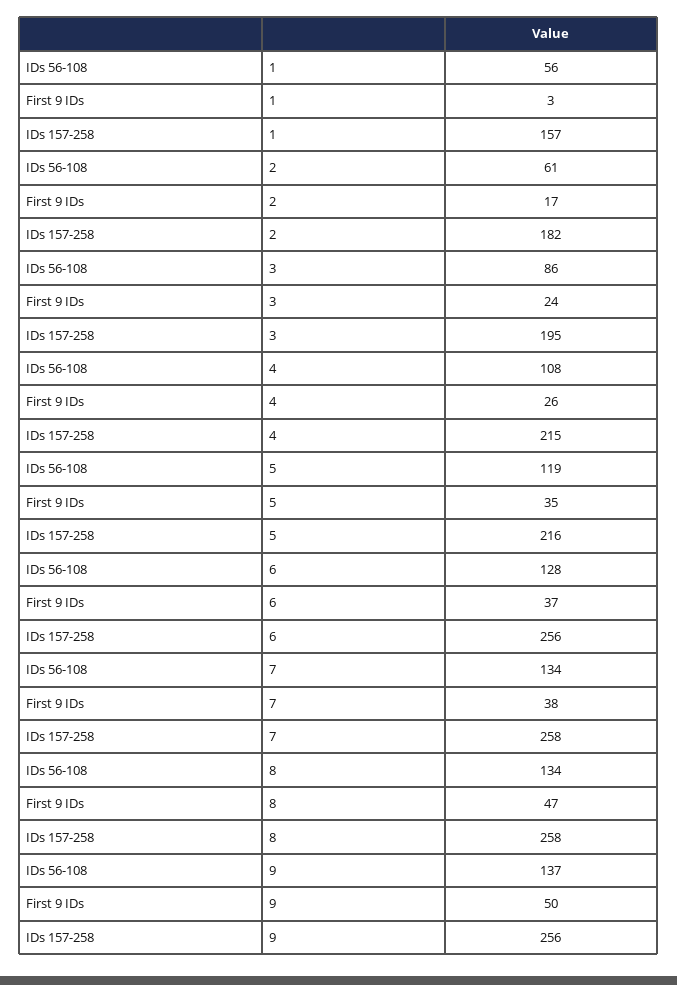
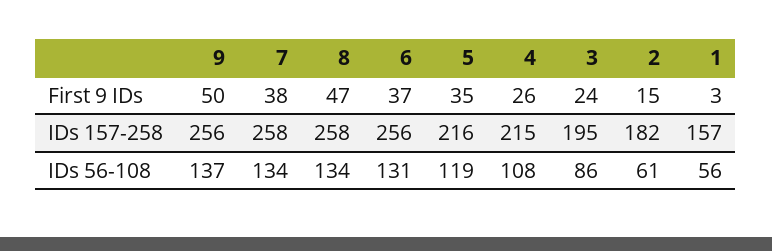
First 9 IDs, 2: 17 -> 15
IDs 56-108, 6: 128 -> 131

